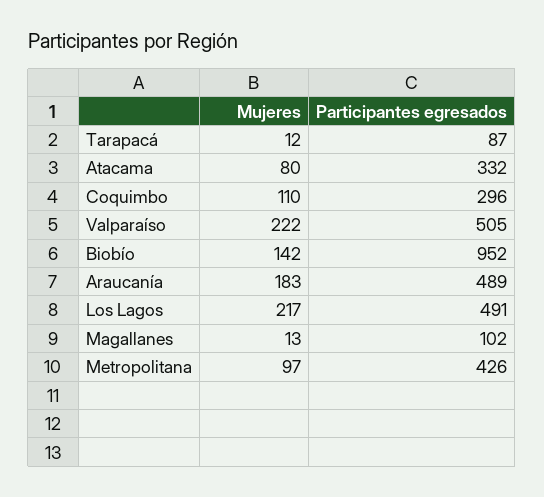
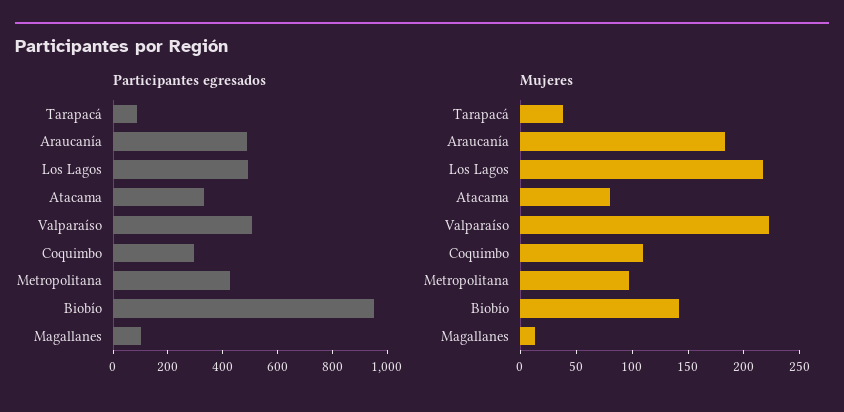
Mujeres, Tarapacá: 12 -> 40

